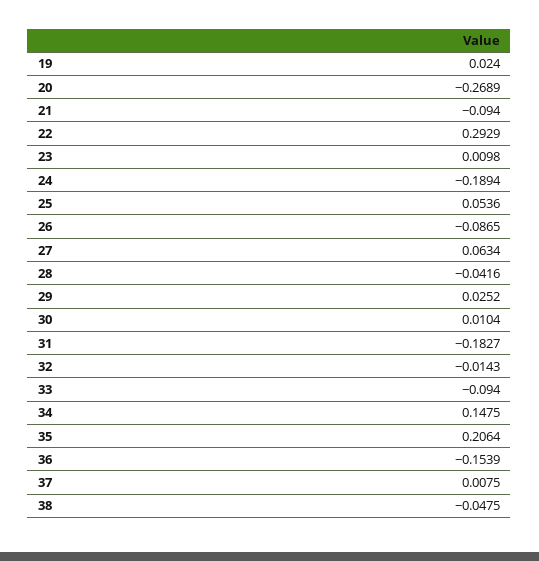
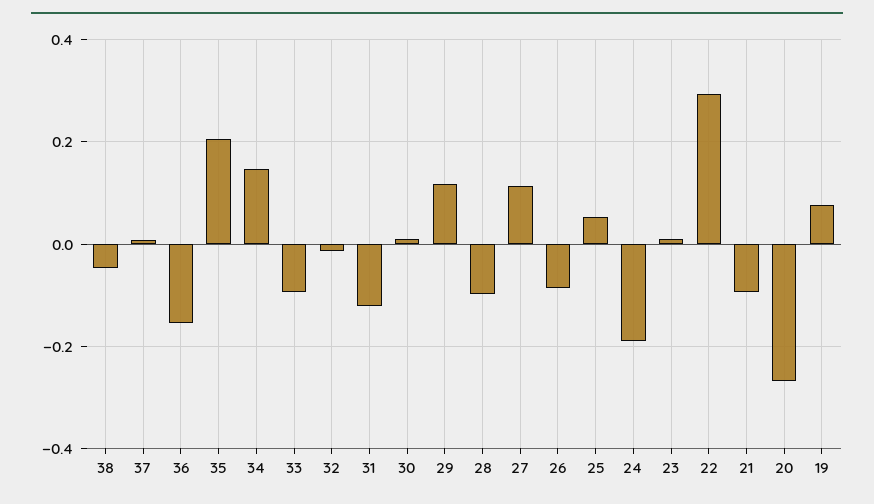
19: 0.024 -> 0.08
27: 0.0634 -> 0.12
28: -0.0416 -> -0.1
29: 0.0252 -> 0.12
31: -0.1827 -> -0.12

